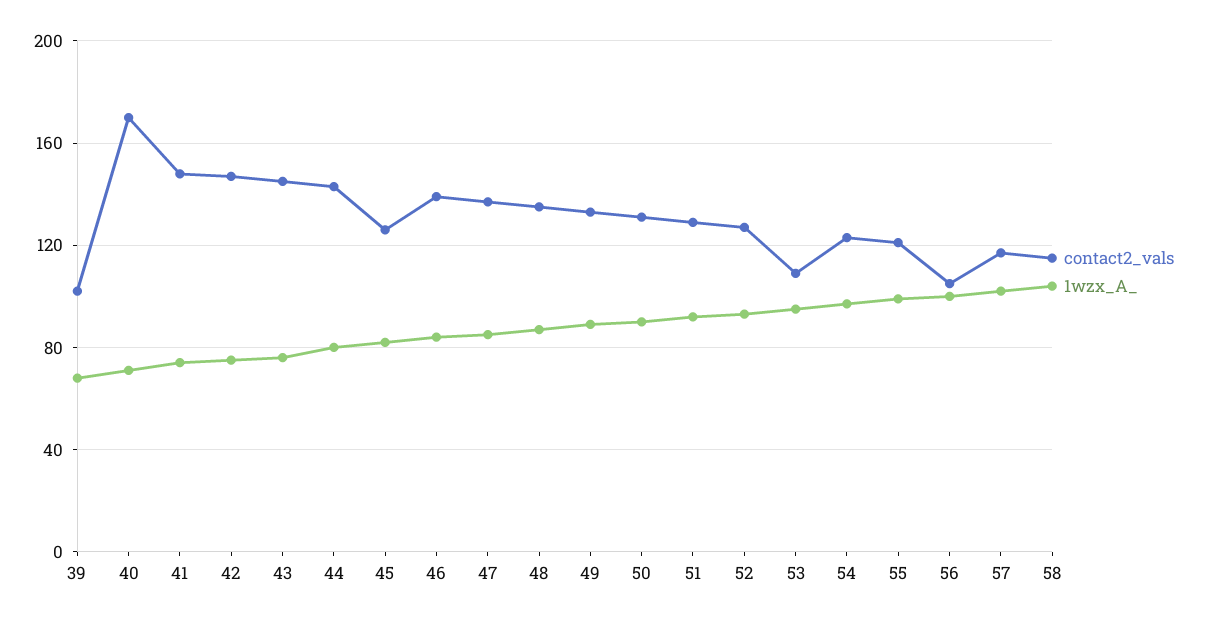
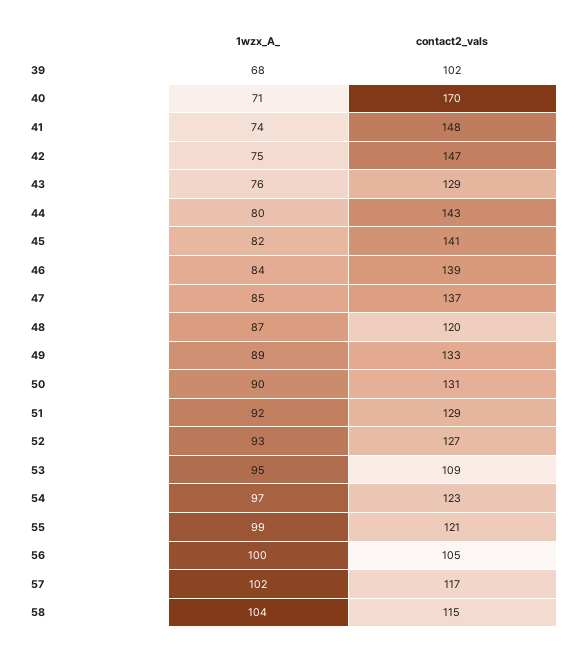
contact2_vals, 43: 145 -> 129
contact2_vals, 45: 125 -> 141
contact2_vals, 48: 135 -> 120

